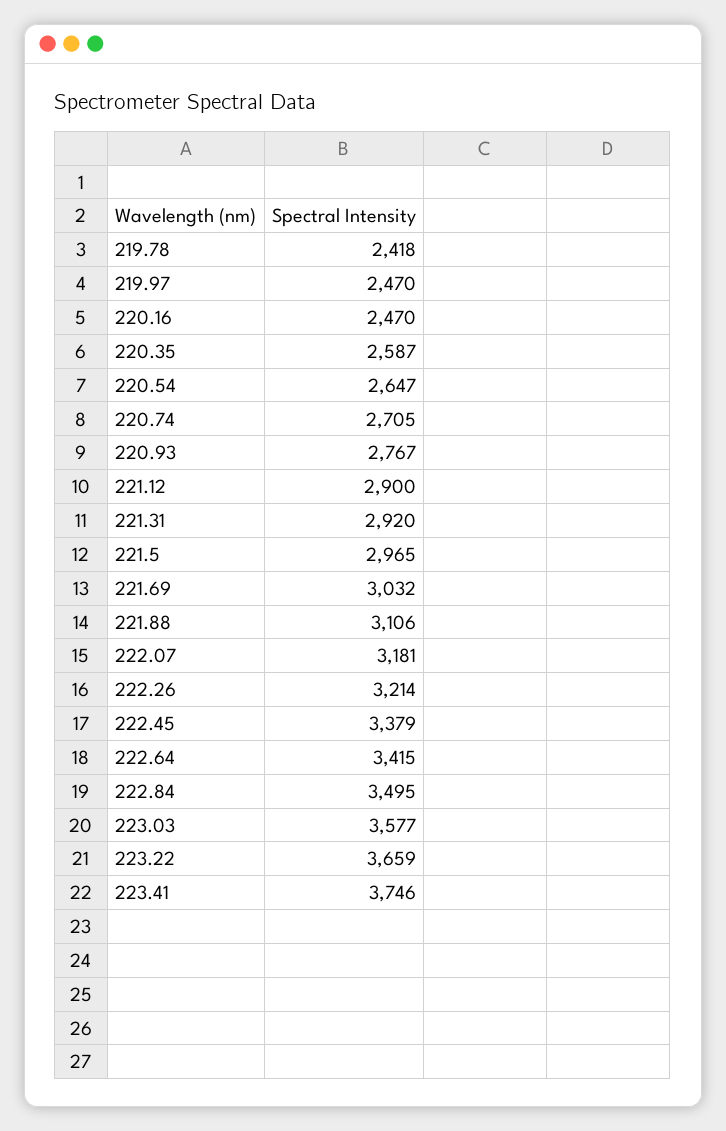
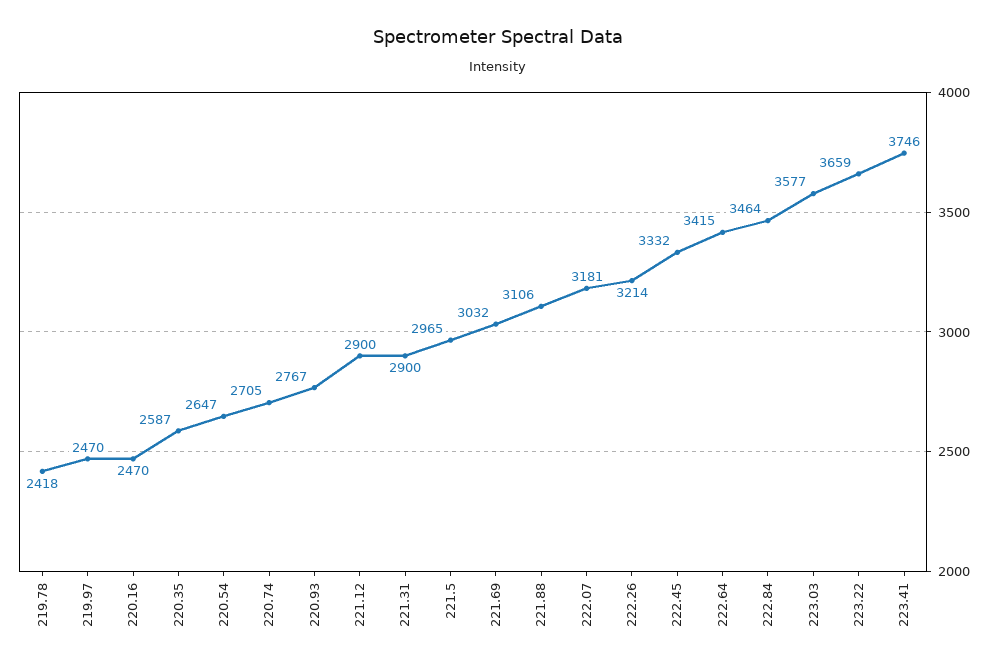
221.31: 2920 -> 2900
222.45: 3379 -> 3332
222.84: 3495 -> 3464

